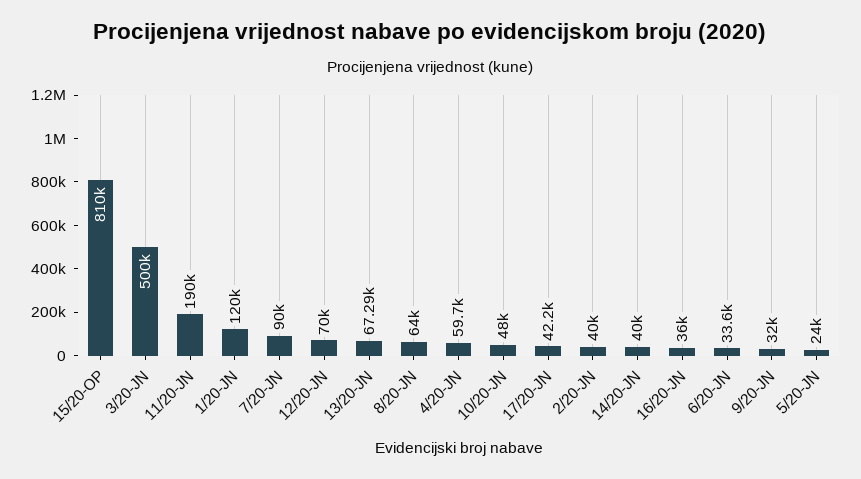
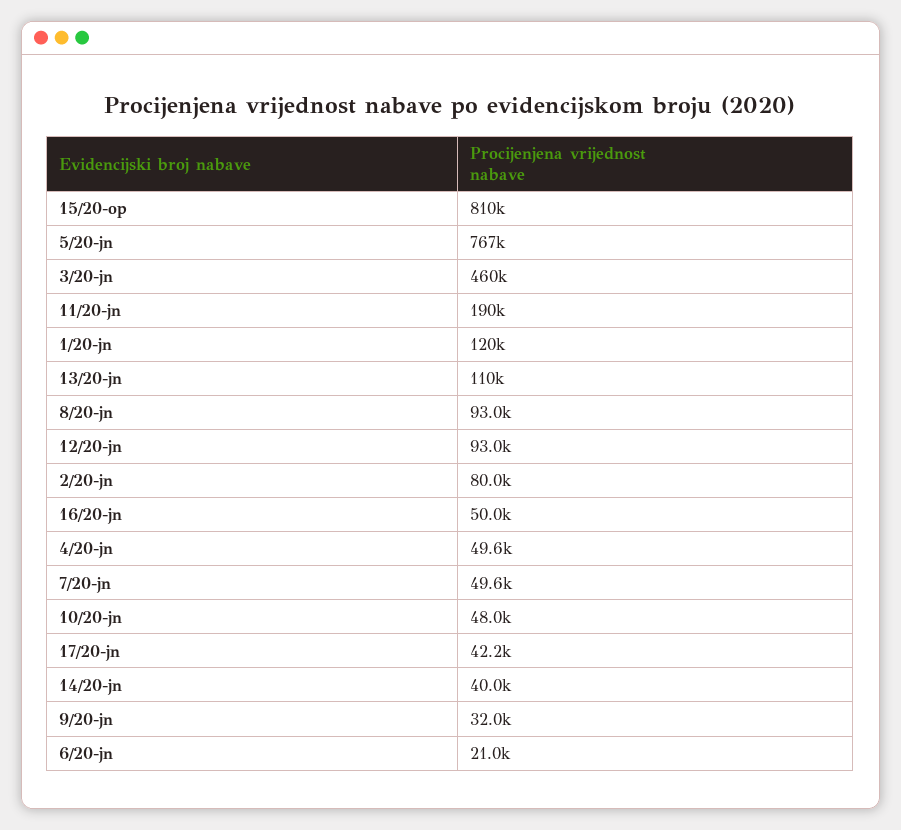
3/20-JN: 500000 -> 460000
7/20-JN: 90000 -> 49600
12/20-JN: 70000 -> 93000
13/20-JN: 67290 -> 110000
8/20-JN: 64000 -> 93000
4/20-JN: 59700 -> 49600
2/20-JN: 40000 -> 80000
16/20-JN: 36000 -> 50000
6/20-JN: 33600 -> 21000
5/20-JN: 24000 -> 767000

